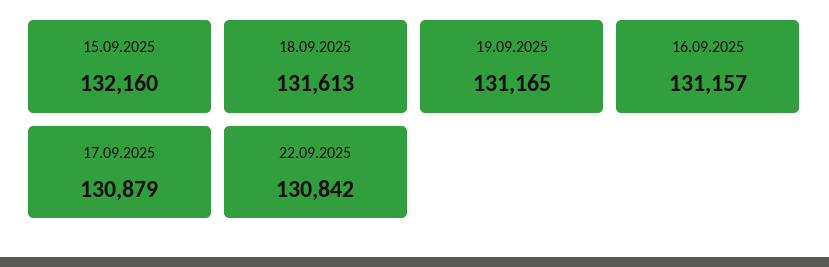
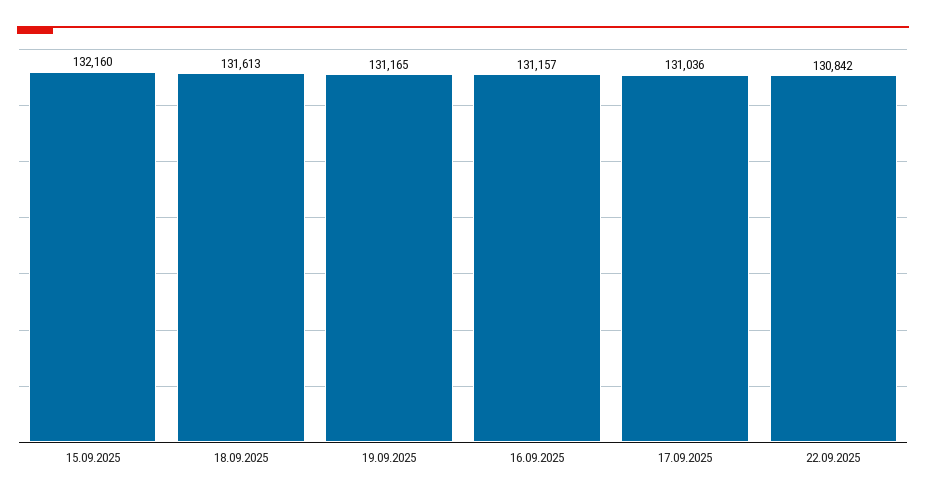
17.09.2025: 130879 -> 131036

